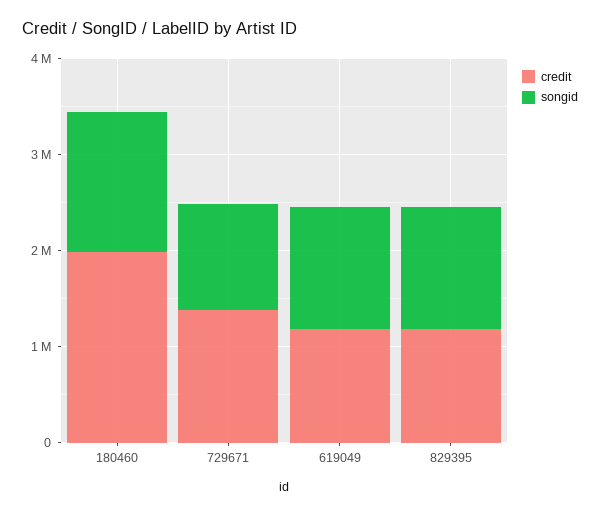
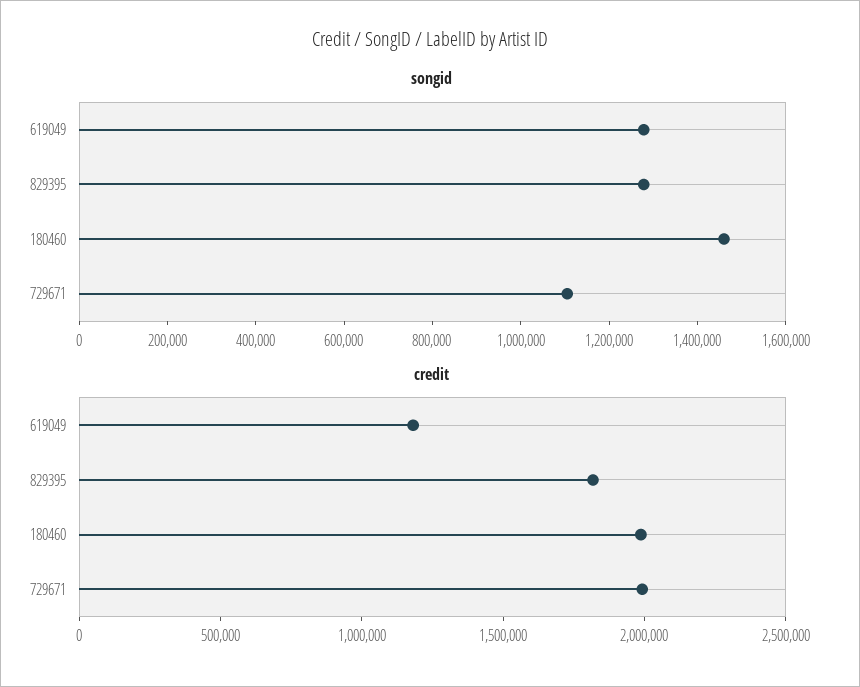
credit, 729671: 1400000 -> 2000000
credit, 829395: 1200000 -> 1800000

